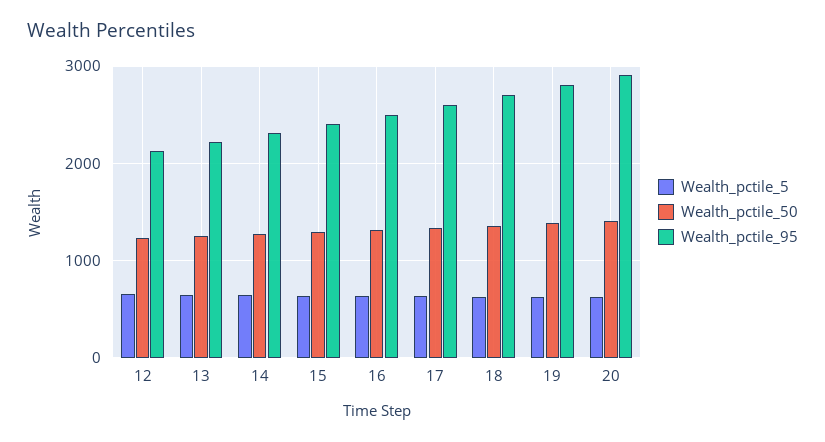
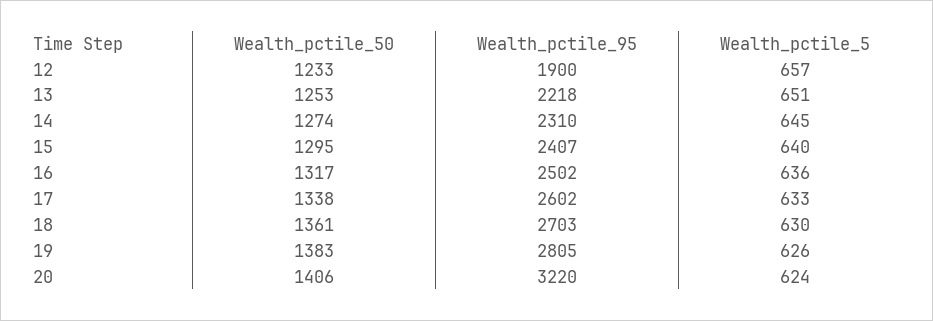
Wealth_pctile_95, 12: 2100 -> 1900
Wealth_pctile_95, 20: 2900 -> 3220

